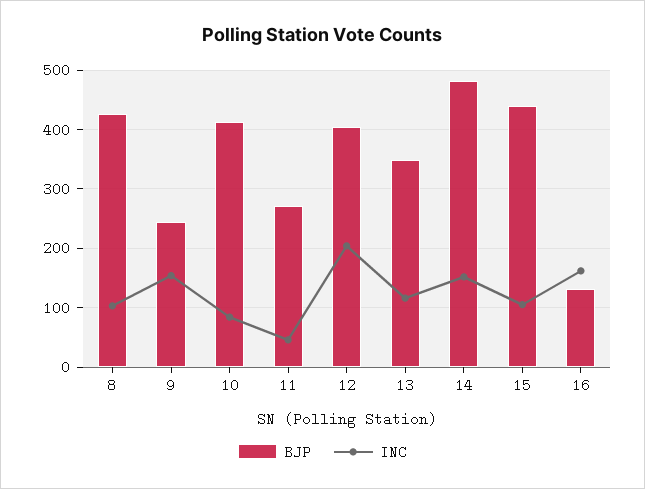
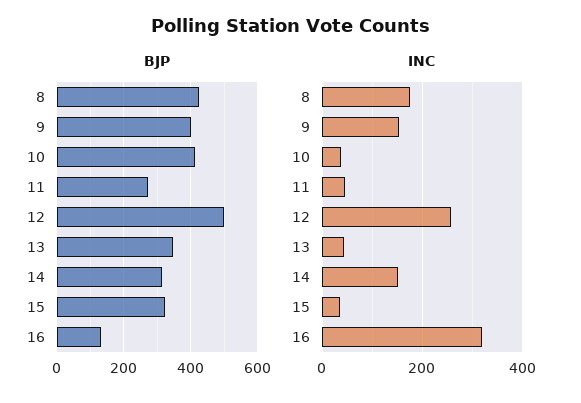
INC, 8: 100 -> 180
BJP, 9: 240 -> 400
INC, 10: 80 -> 40
BJP, 12: 400 -> 500
INC, 12: 200 -> 260
INC, 13: 120 -> 40
BJP, 14: 480 -> 320
BJP, 15: 440 -> 320
INC, 15: 100 -> 40
INC, 16: 160 -> 320

